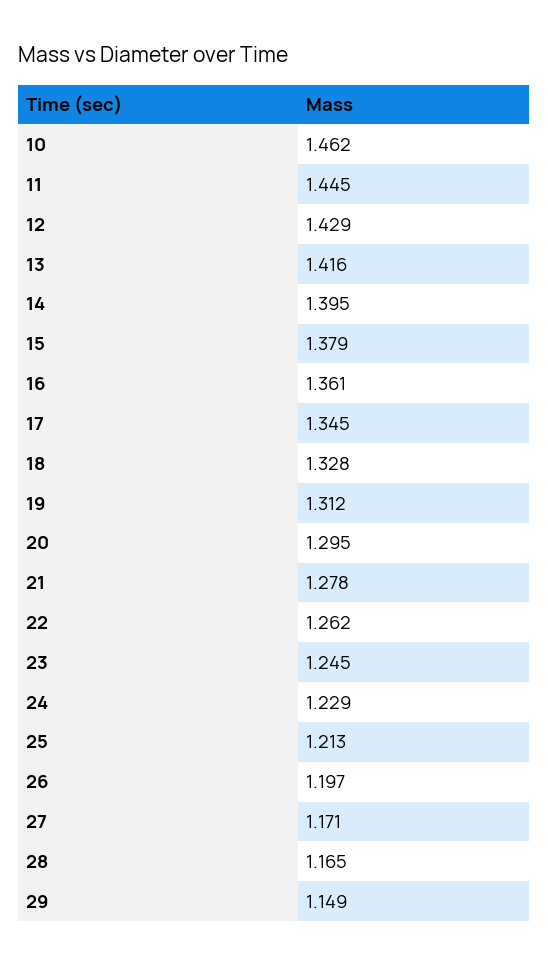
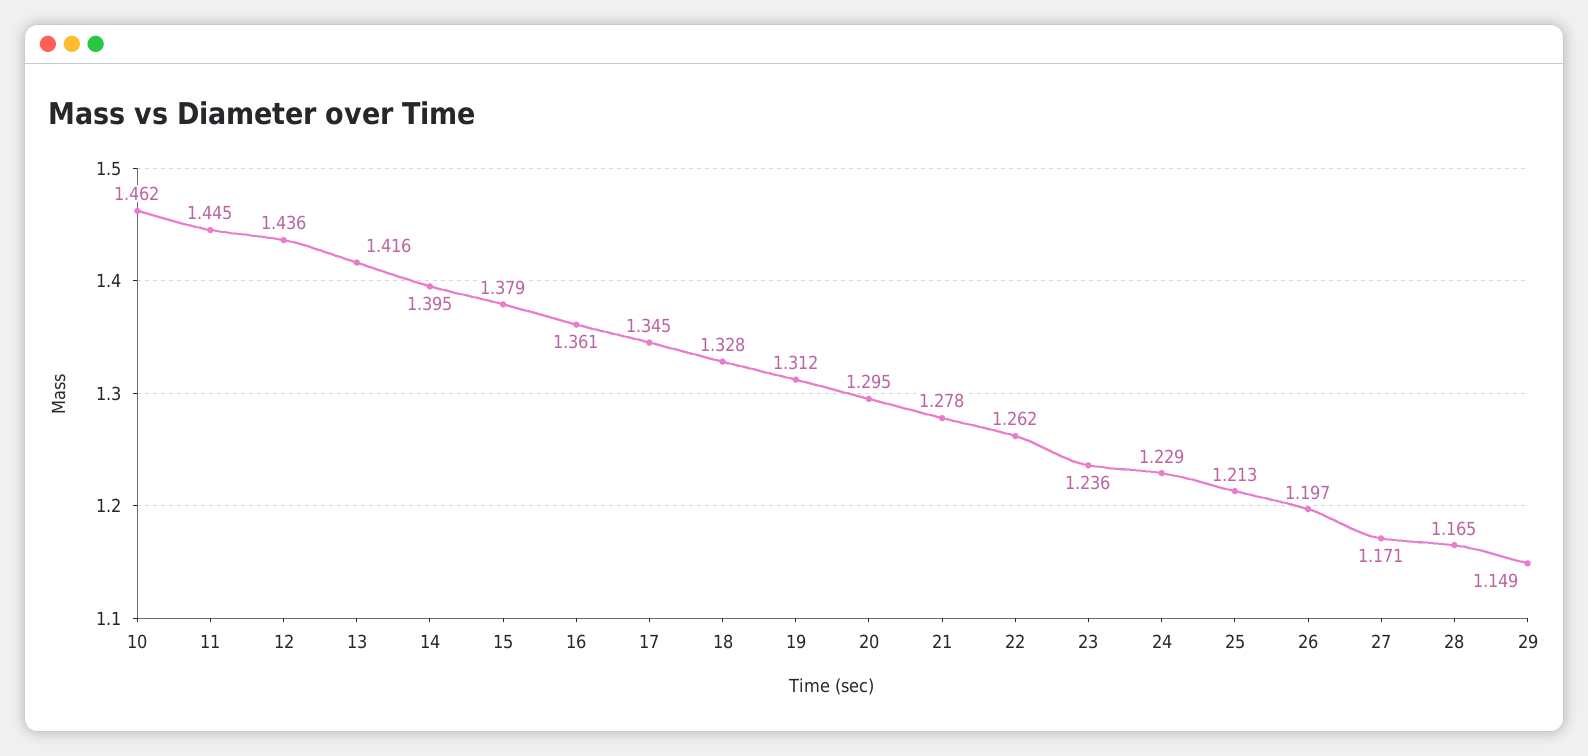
12: 1.429 -> 1.436
23: 1.245 -> 1.236

